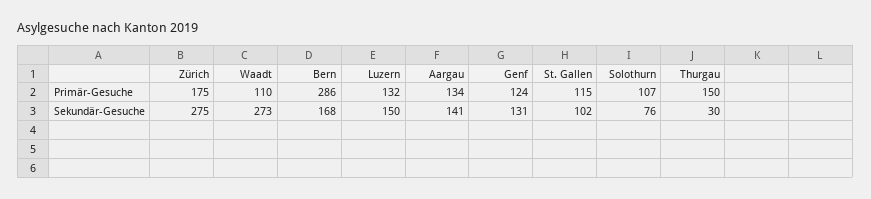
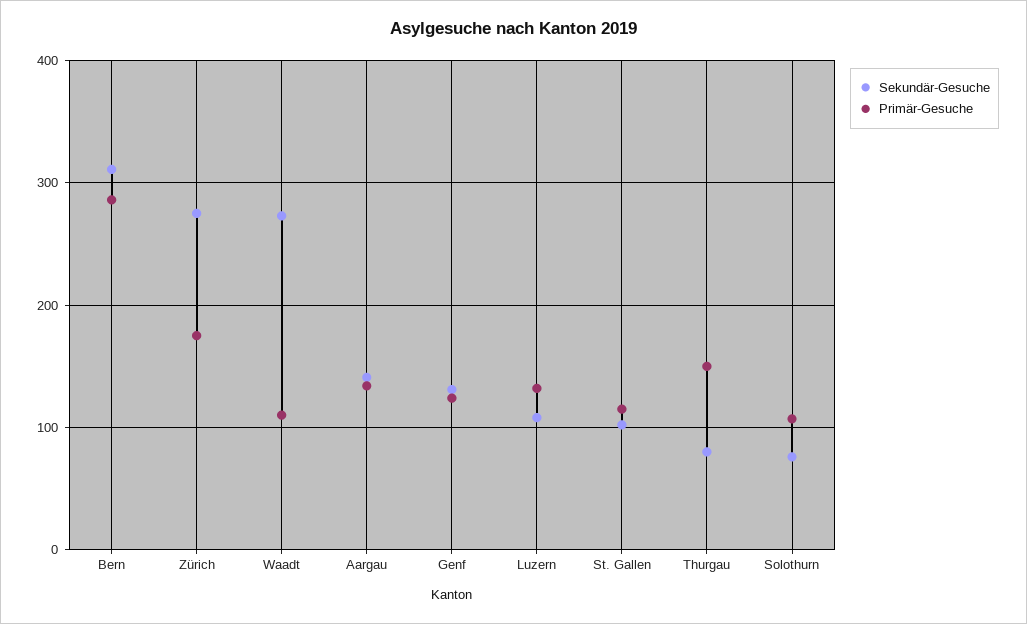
Sekundär-Gesuche, Bern: 168 -> 310
Sekundär-Gesuche, Luzern: 150 -> 110
Sekundär-Gesuche, Thurgau: 30 -> 80

